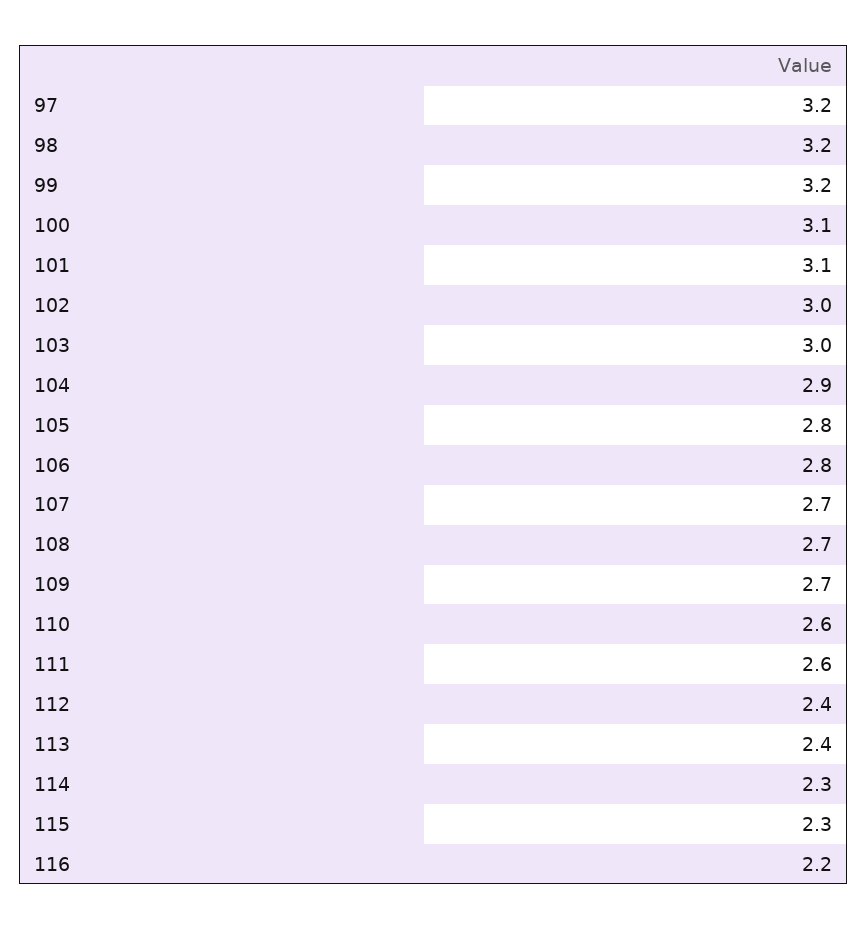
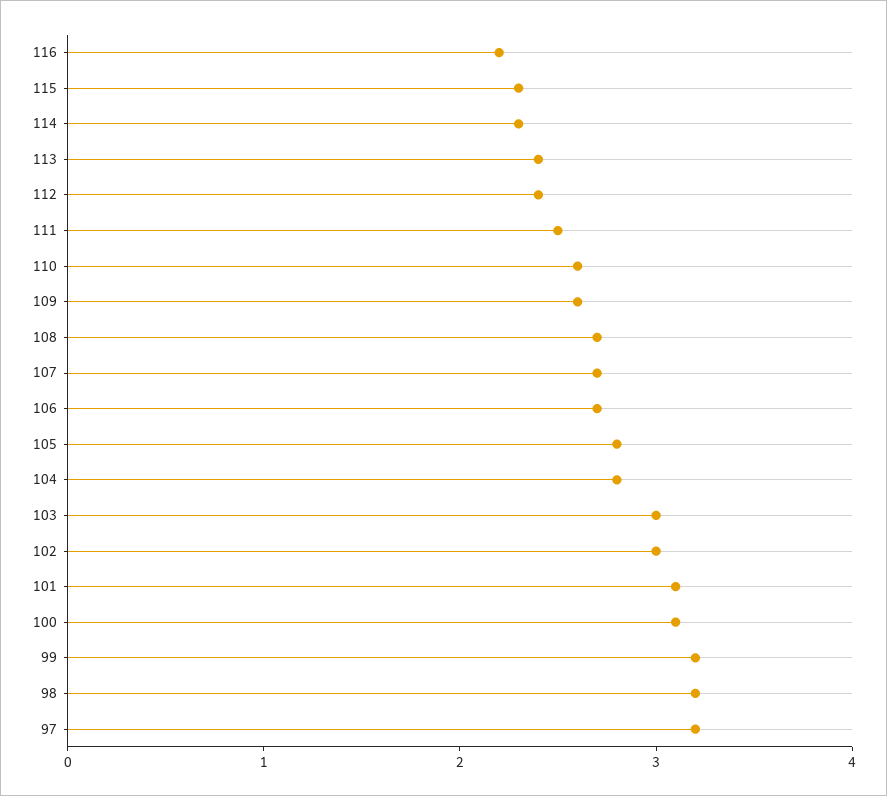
104: 2.9 -> 2.8
106: 2.8 -> 2.7
109: 2.7 -> 2.6
111: 2.6 -> 2.5

